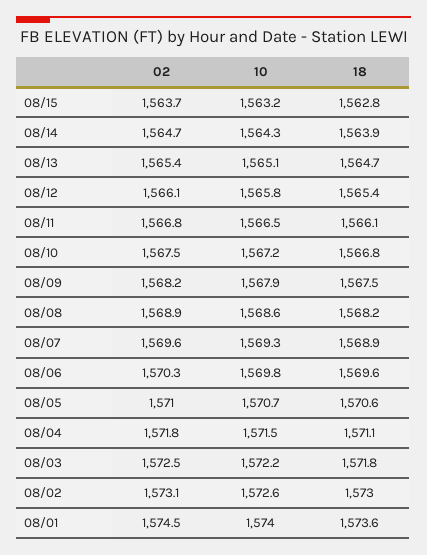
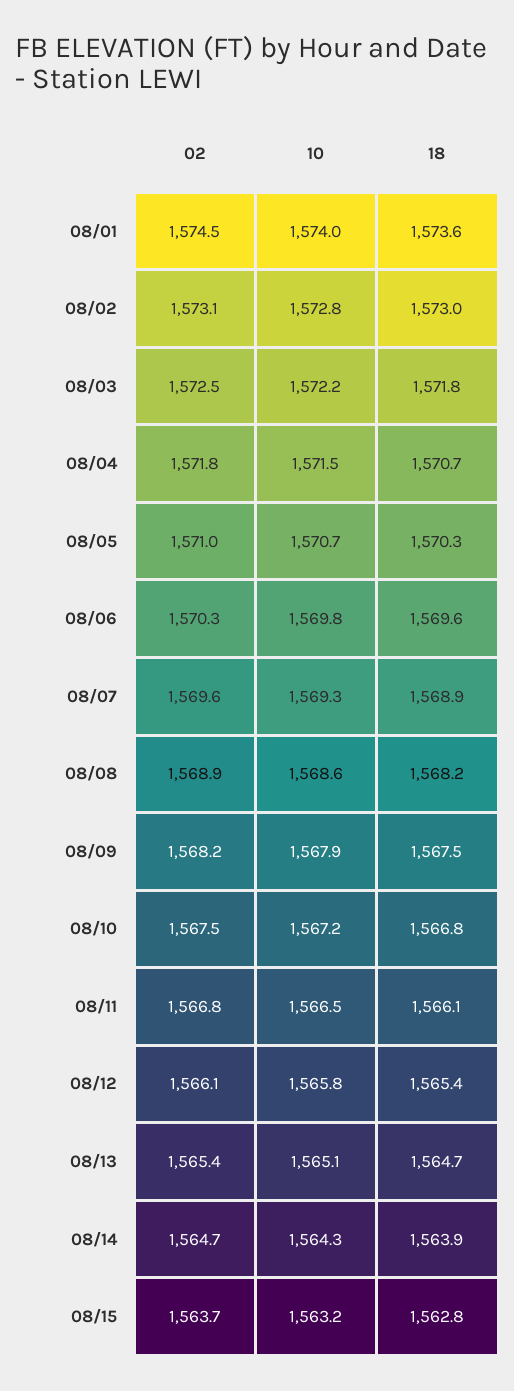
18, 08/05: 1570.6 -> 1570.3
18, 08/04: 1571.1 -> 1570.7
10, 08/02: 1572.6 -> 1572.8

